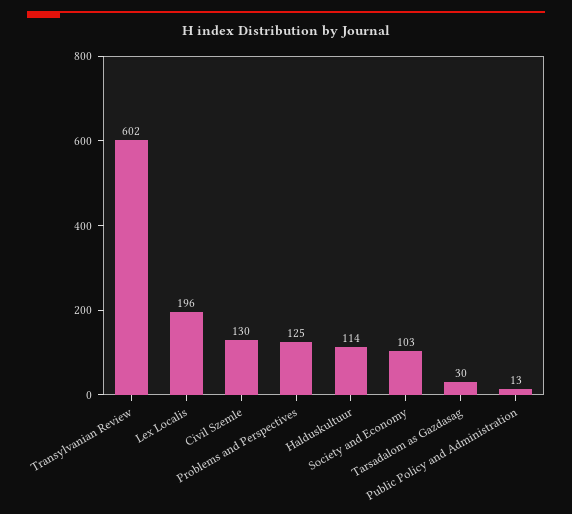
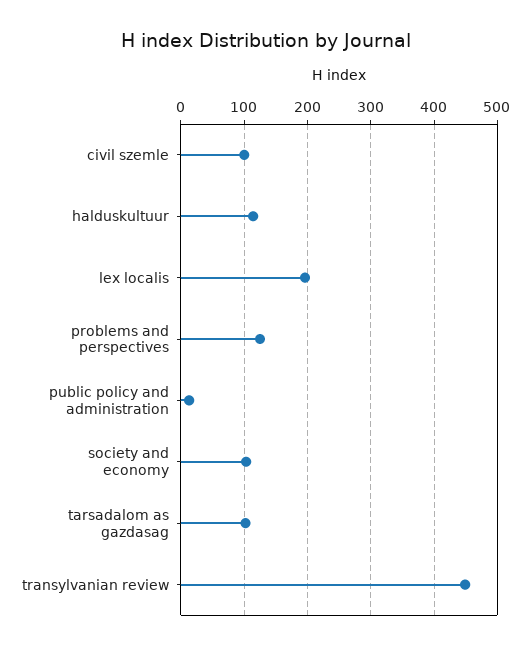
Transylvanian Review: 602 -> 450
Civil Szemle: 130 -> 100
Tarsadalom as Gazdasag: 30 -> 100

